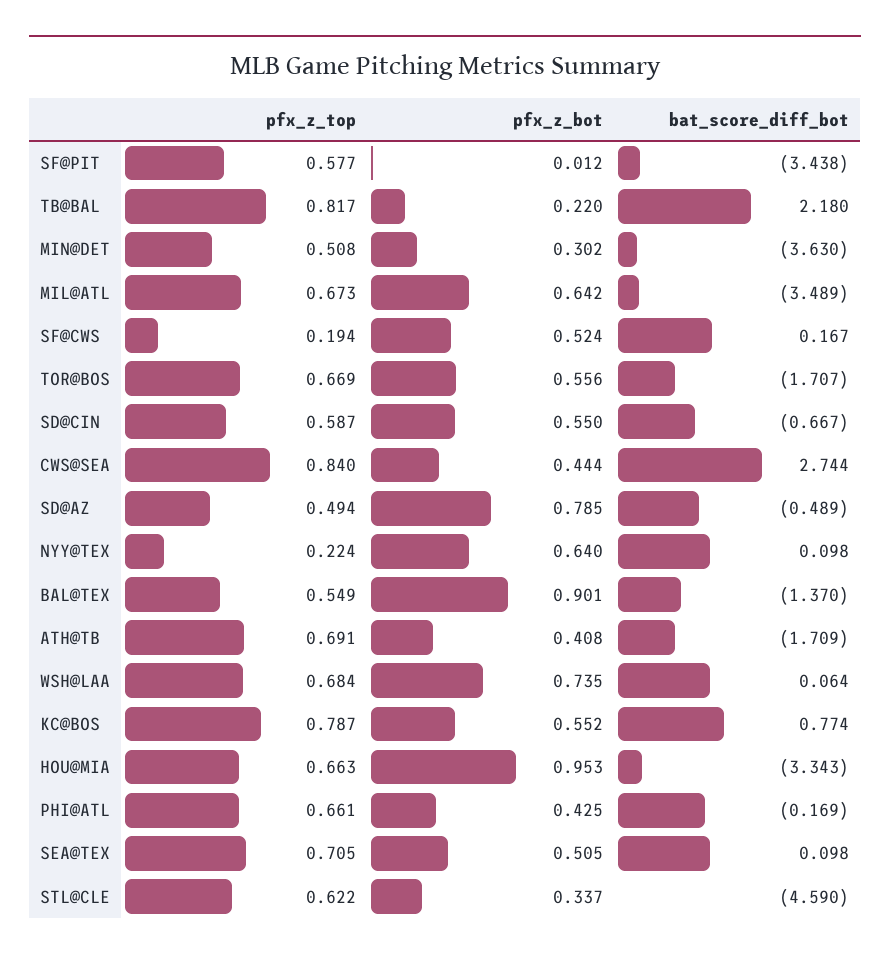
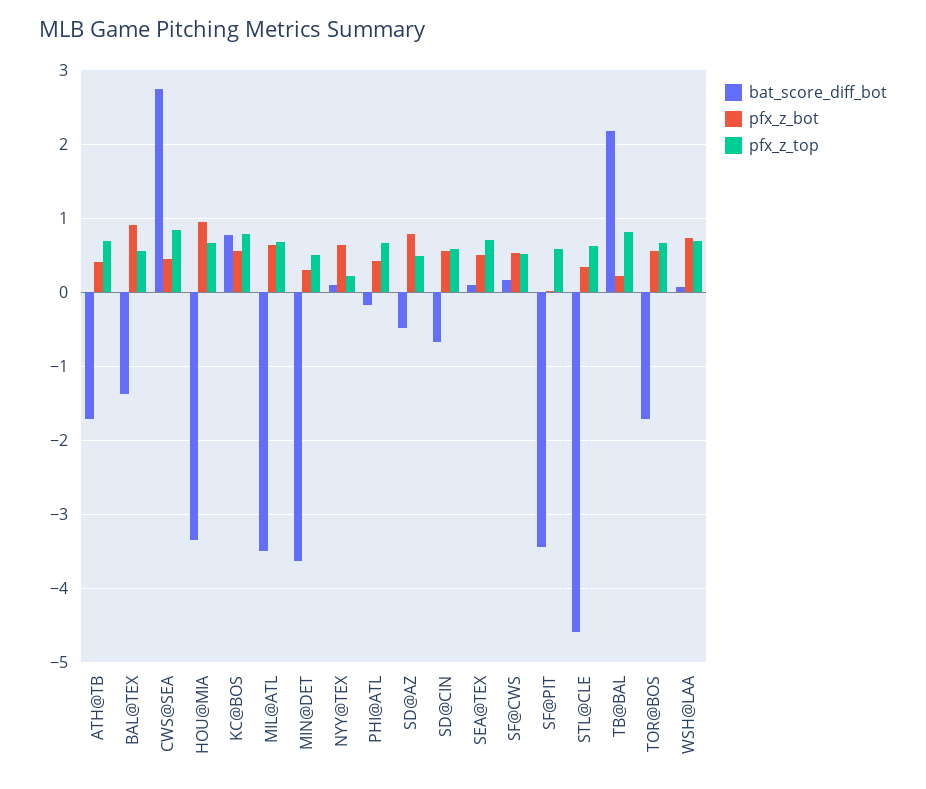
pfx_z_top, SF@CWS: 0.194 -> 0.5

